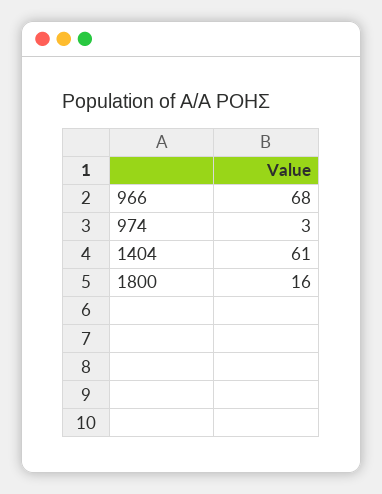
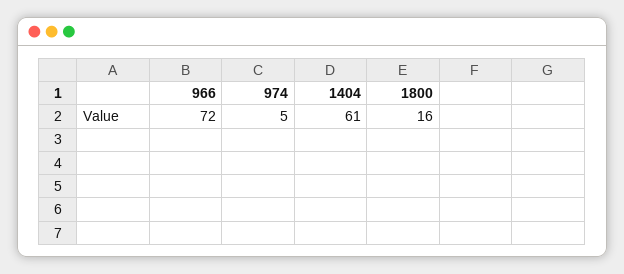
966: 68 -> 72
974: 3 -> 5

